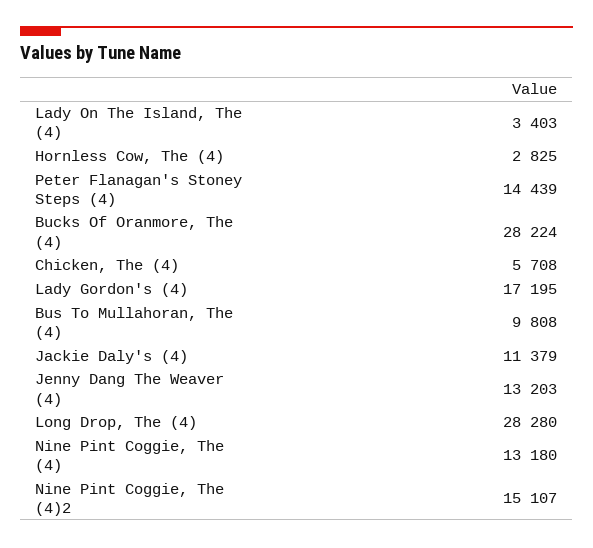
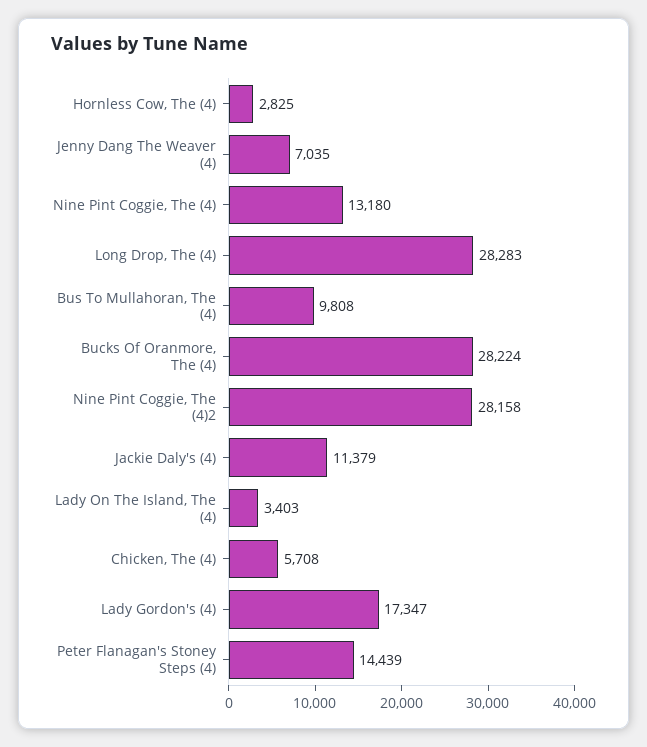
Lady Gordon's (4): 17195 -> 17347
Jenny Dang The Weaver (4): 13203 -> 7035
Long Drop, The (4): 28280 -> 28283
Nine Pint Coggie, The (4)2: 15107 -> 28158

